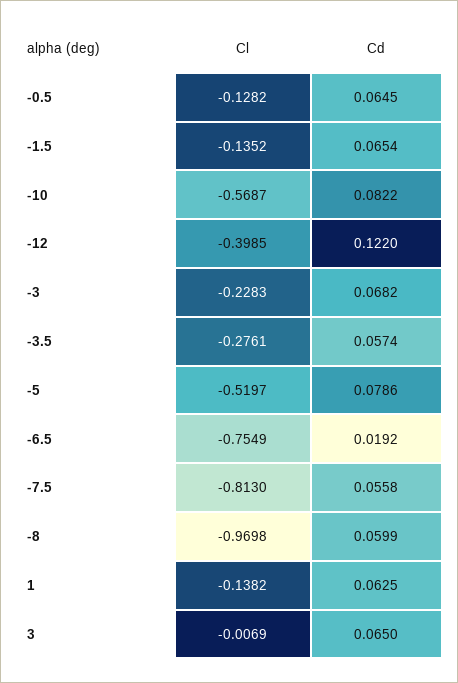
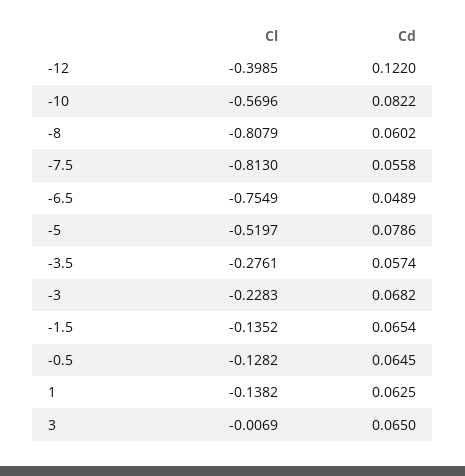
Cl, -10: -0.5687 -> -0.5696
Cd, -6.5: 0.0192 -> 0.0489
Cl, -8: -0.9698 -> -0.8079
Cd, -8: 0.0599 -> 0.0602

